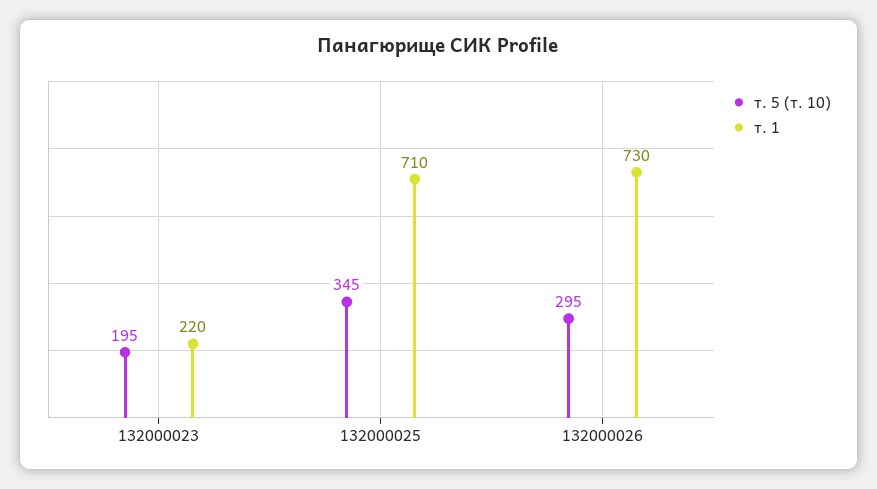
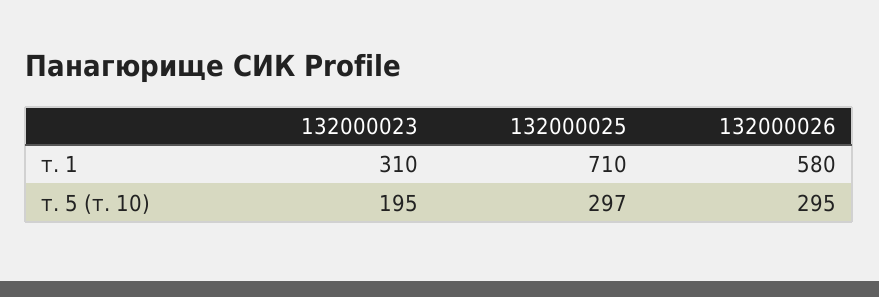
т. 1, 132000023: 220 -> 310
т. 5 (т. 10), 132000025: 345 -> 297
т. 1, 132000026: 730 -> 580

